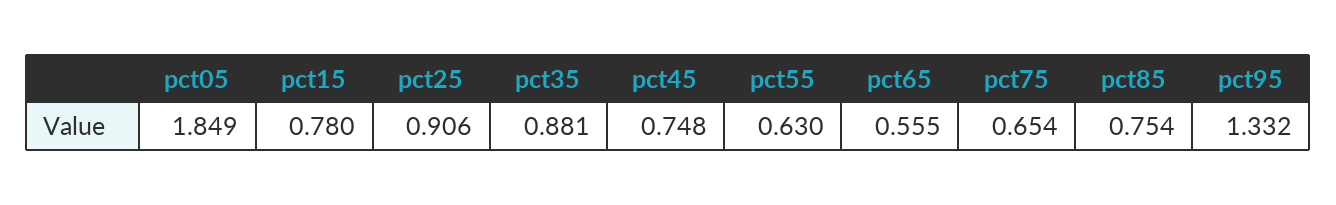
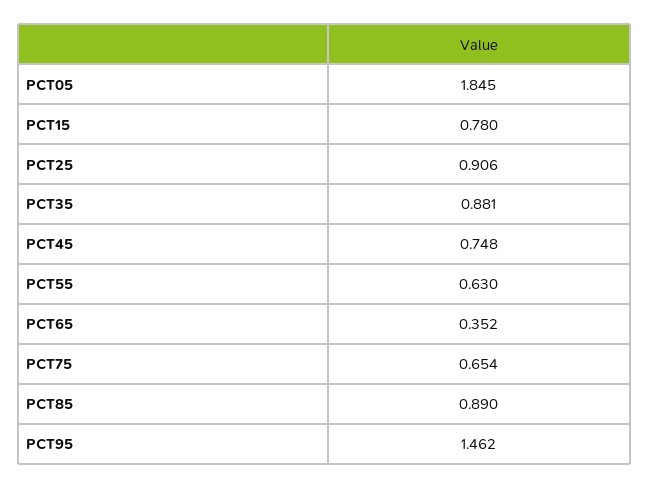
pct05: 1.849 -> 1.845
pct65: 0.555 -> 0.352
pct85: 0.754 -> 0.89
pct95: 1.332 -> 1.462

